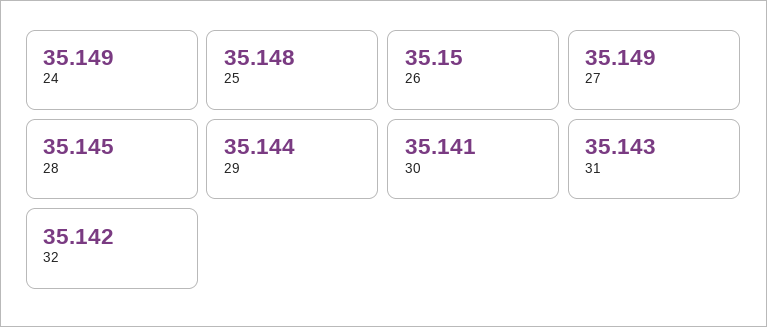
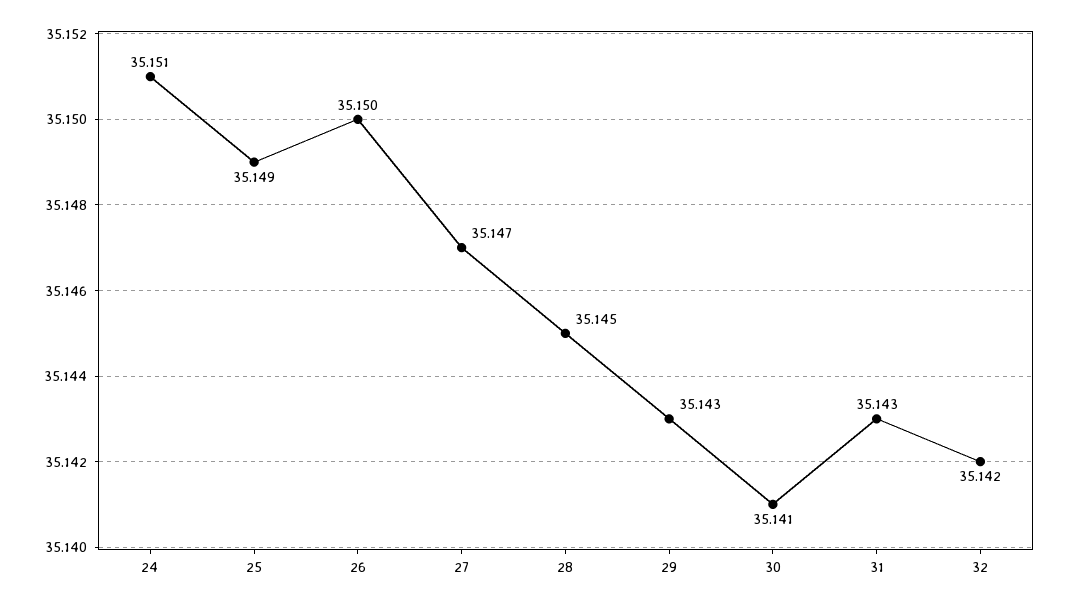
24: 35.149 -> 35.151
25: 35.148 -> 35.149
27: 35.149 -> 35.147
29: 35.144 -> 35.143

